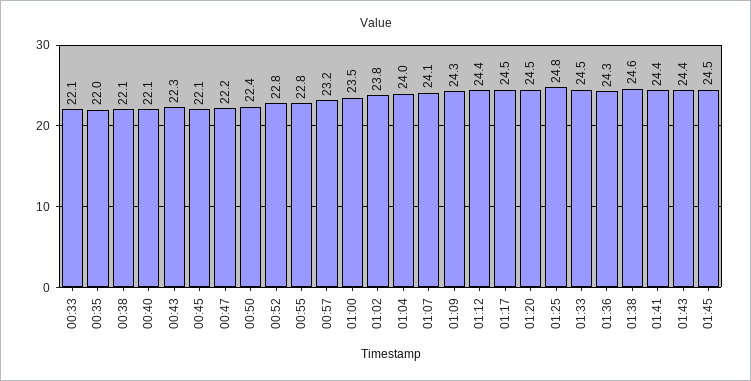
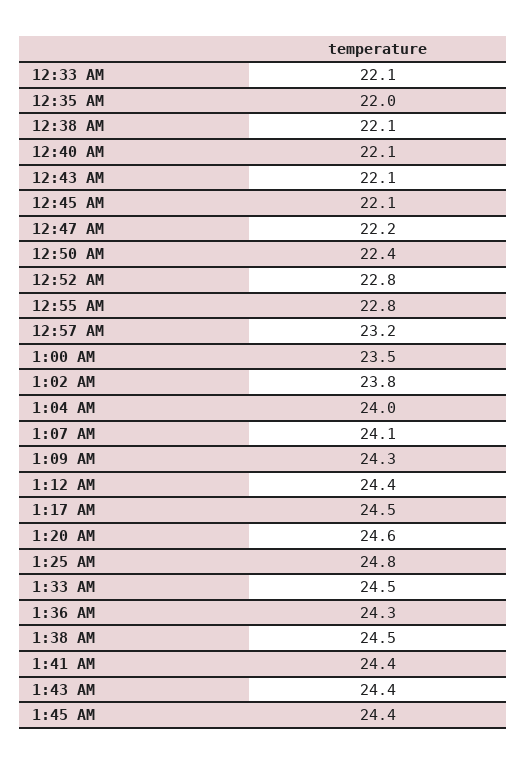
00:43: 22.3 -> 22.1
01:20: 24.5 -> 24.6
01:38: 24.6 -> 24.5
01:45: 24.5 -> 24.4

